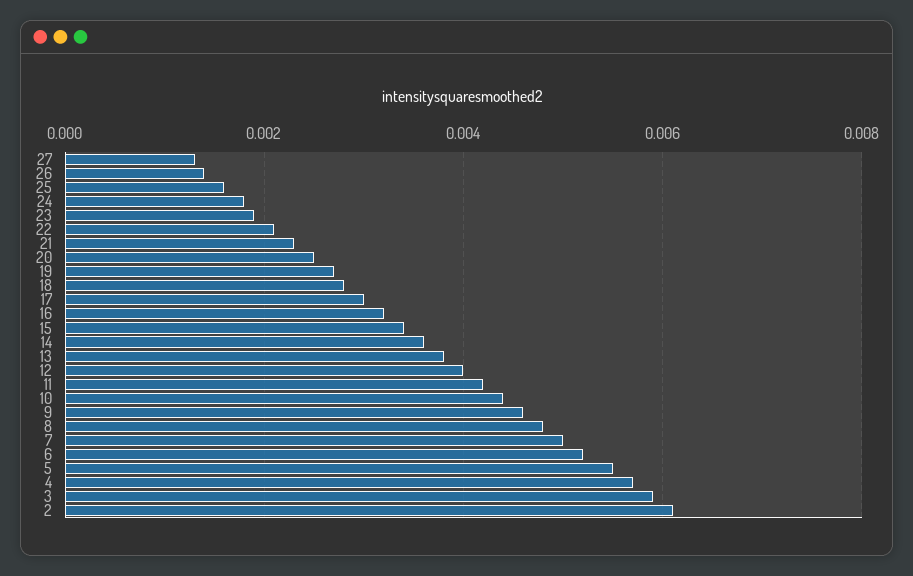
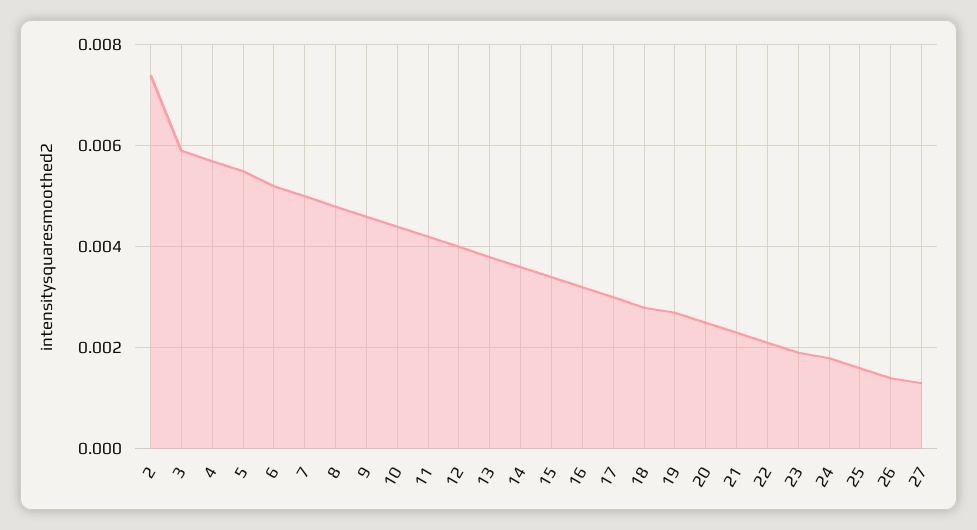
2: 0.006 -> 0.0075

